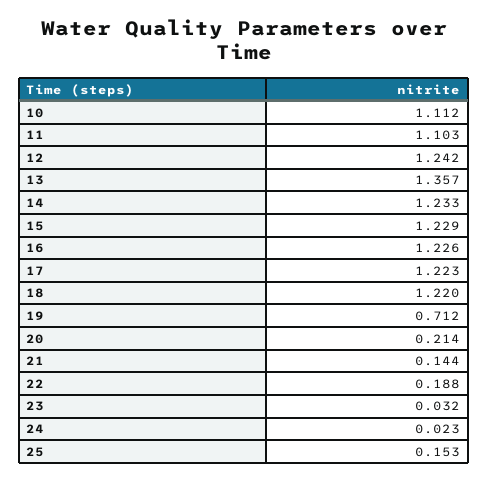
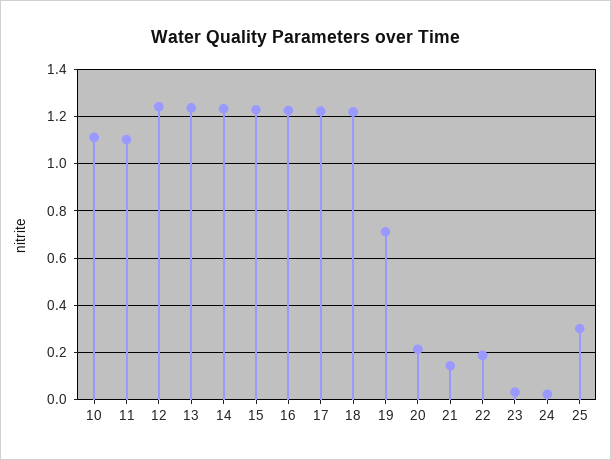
13: 1.357 -> 1.25
25: 0.153 -> 0.3

